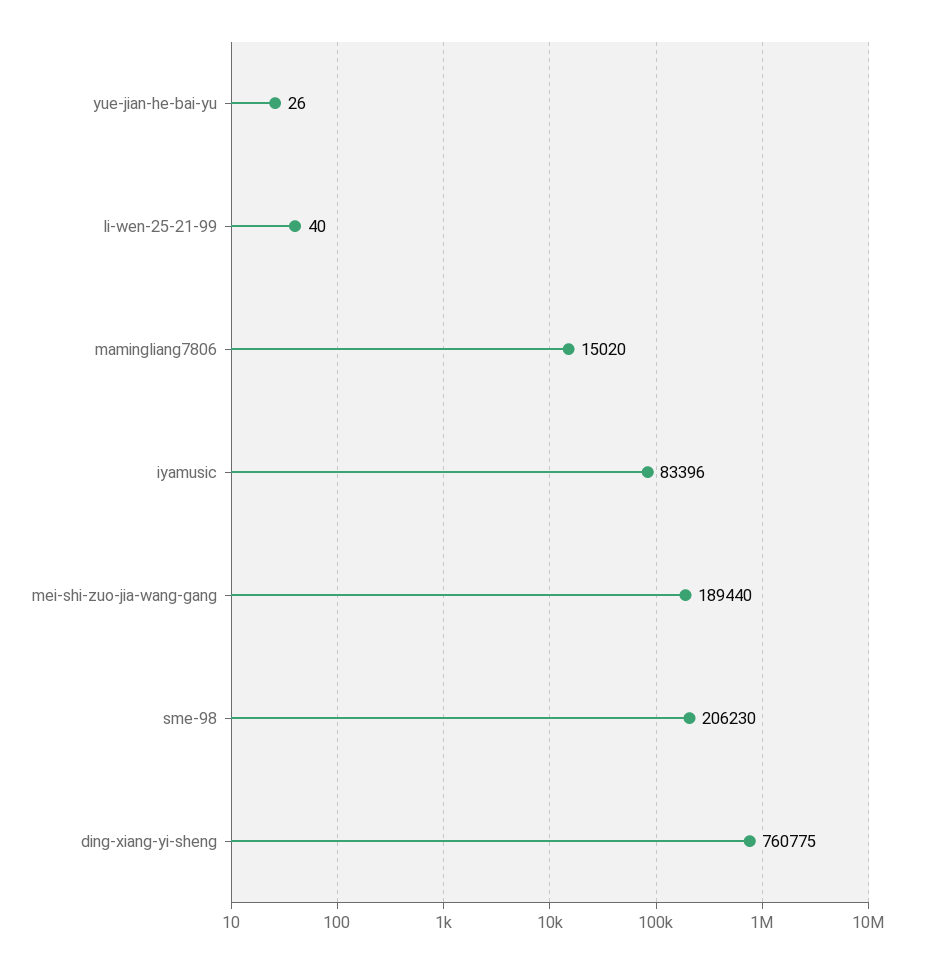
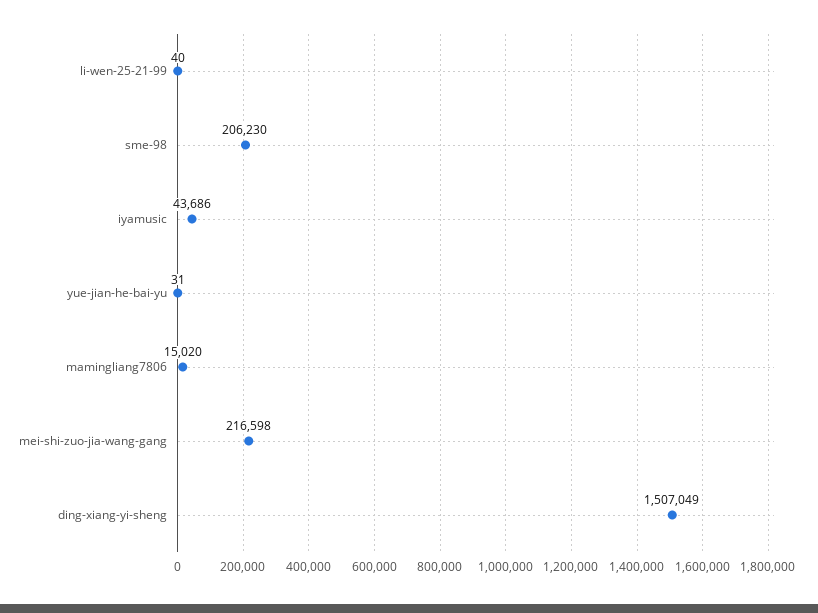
yue-jian-he-bai-yu: 26 -> 31
iyamusic: 83396 -> 43686
mei-shi-zuo-jia-wang-gang: 189440 -> 216598
ding-xiang-yi-sheng: 760775 -> 1507049

